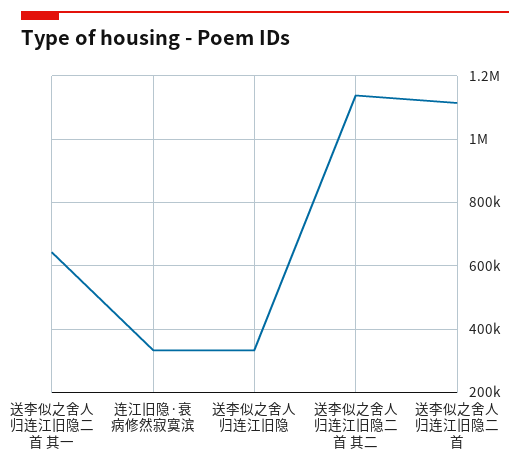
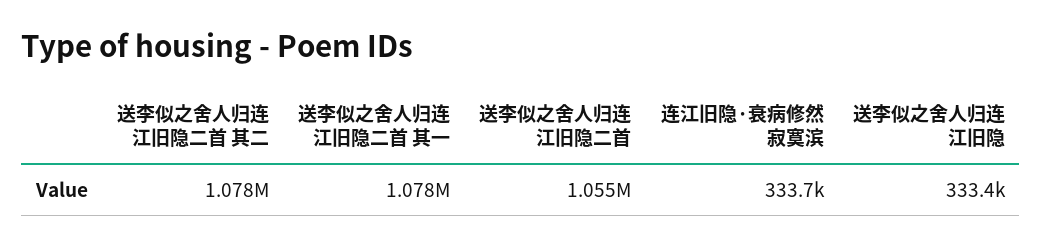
送李似之舍人归连江旧隐二首 其一: 640000 -> 1078000
送李似之舍人归连江旧隐二首 其二: 1140000 -> 1078000
送李似之舍人归连江旧隐二首: 1120000 -> 1055000

